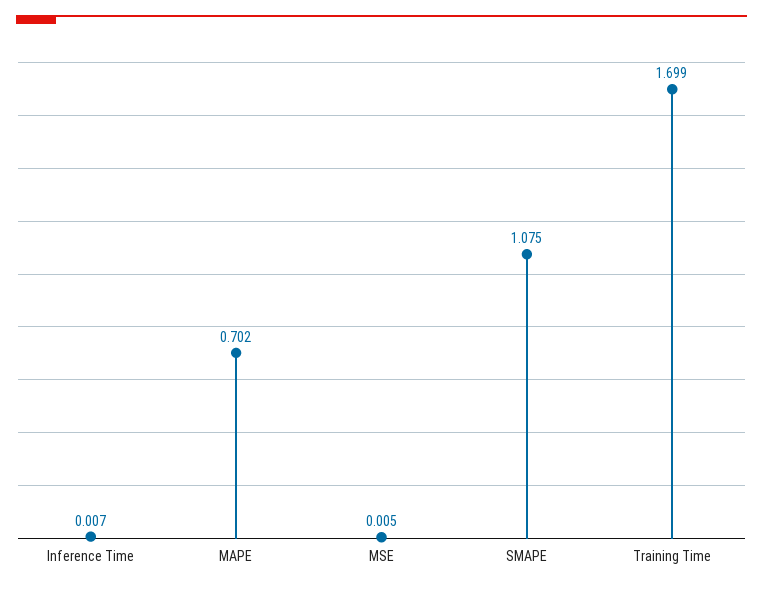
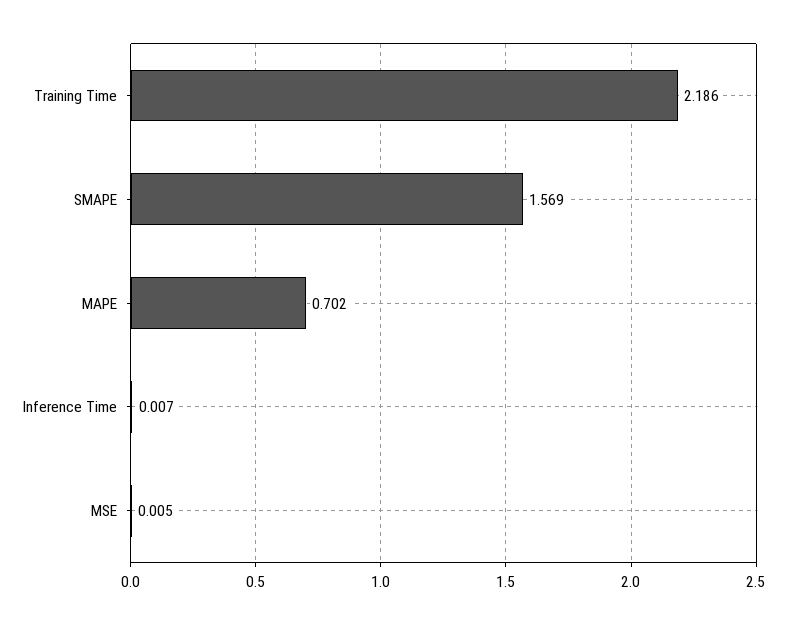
SMAPE: 1.075 -> 1.569
Training Time: 1.699 -> 2.186

